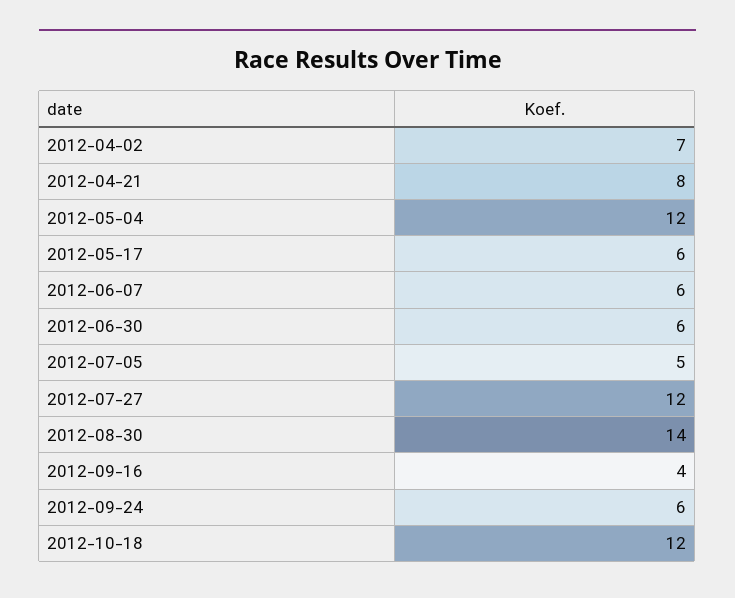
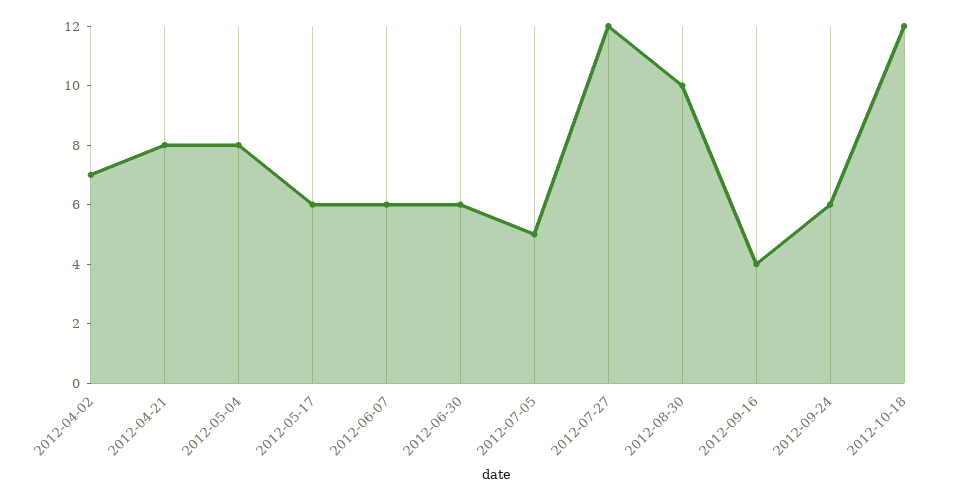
2012-05-04: 12 -> 8
2012-08-30: 14 -> 10

